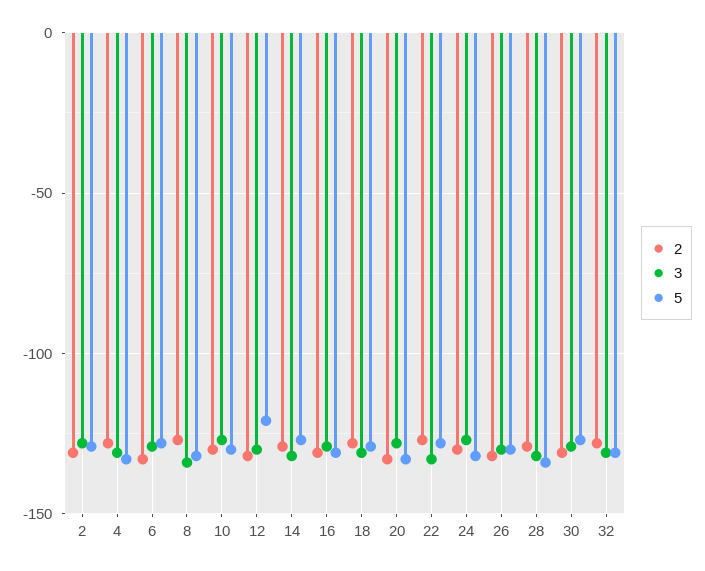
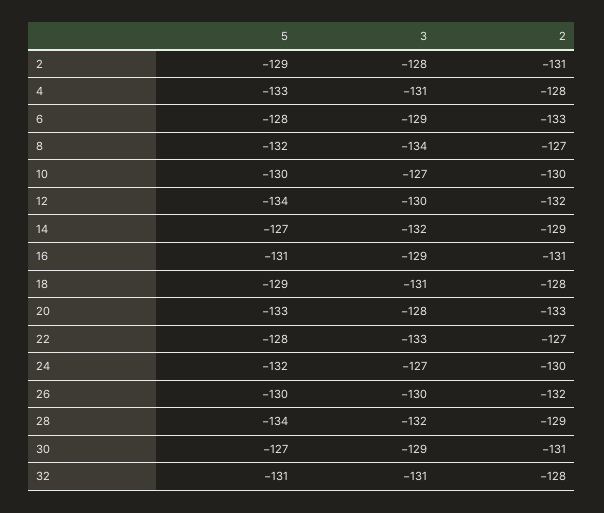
5, 12: -120 -> -134

